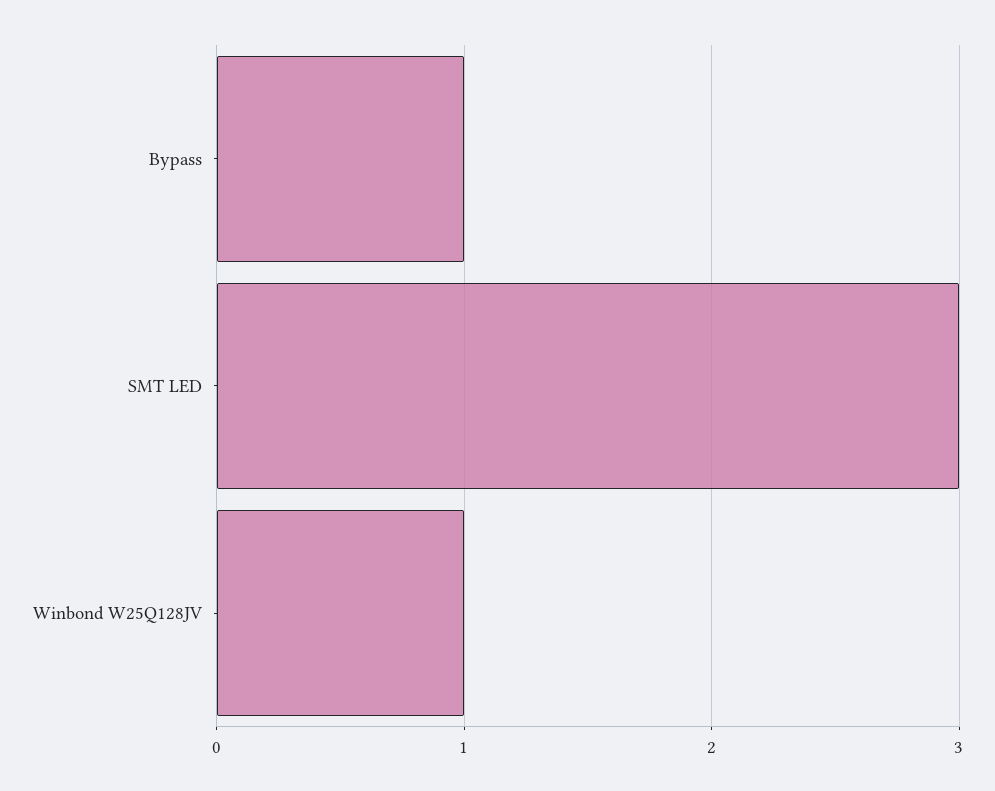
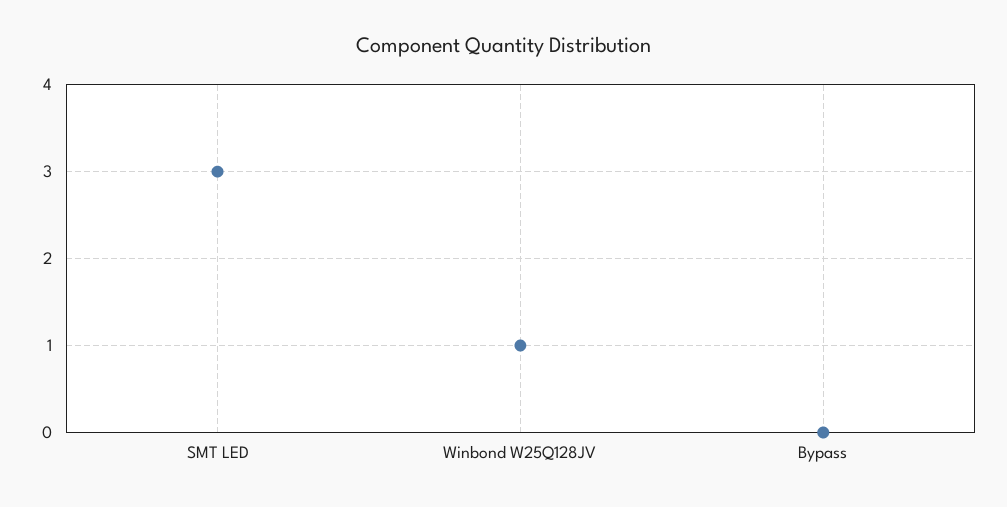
Bypass: 1 -> 0

